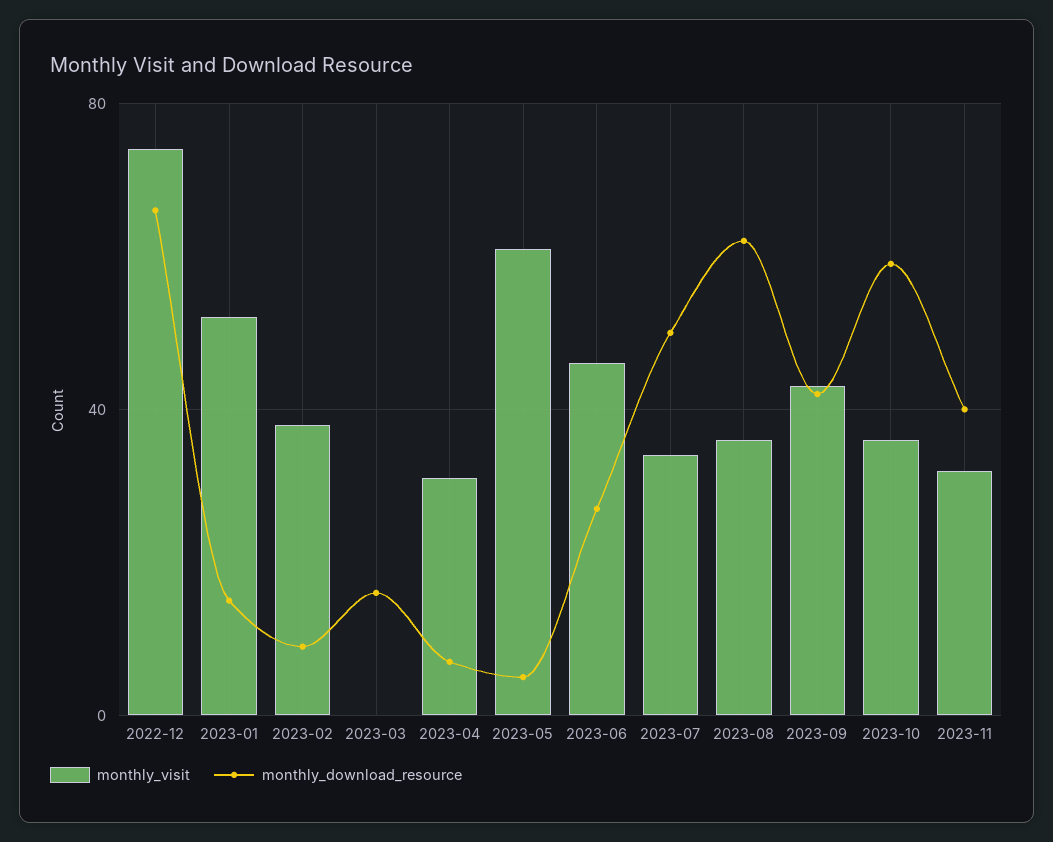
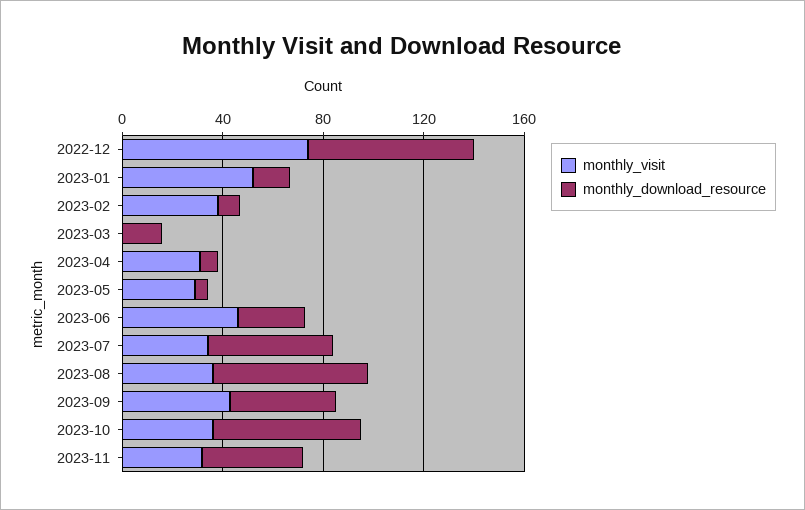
monthly_visit, 2023-05: 60 -> 30

